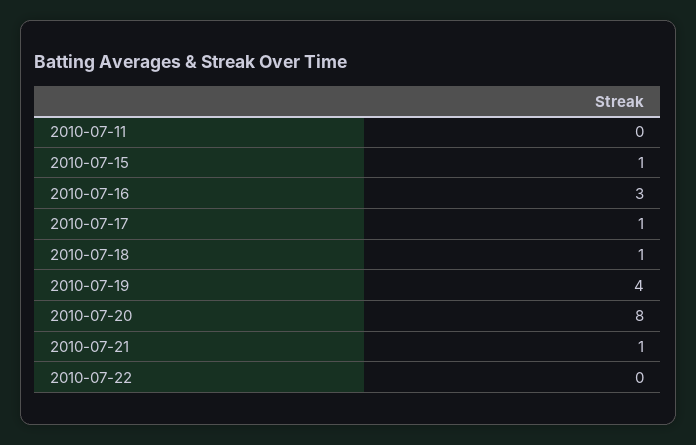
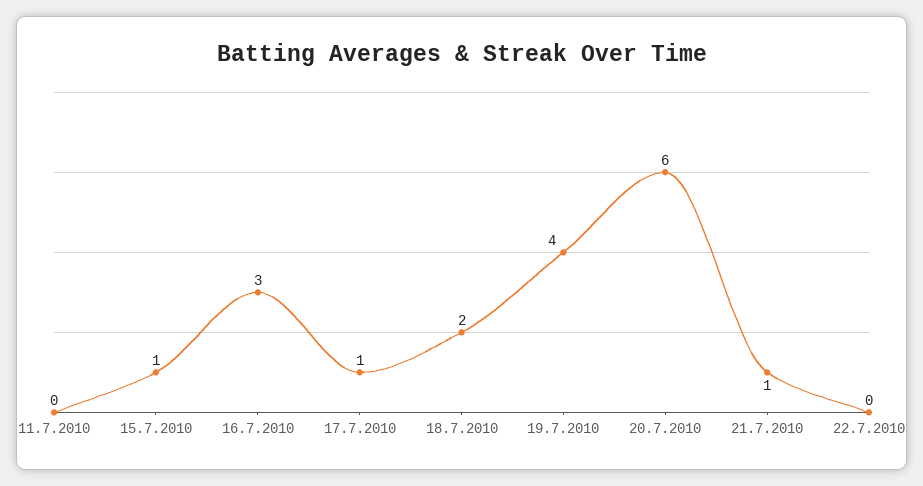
2010-07-18: 1 -> 2
2010-07-20: 8 -> 6

